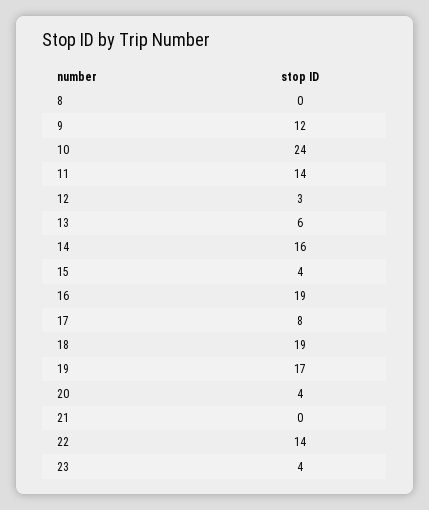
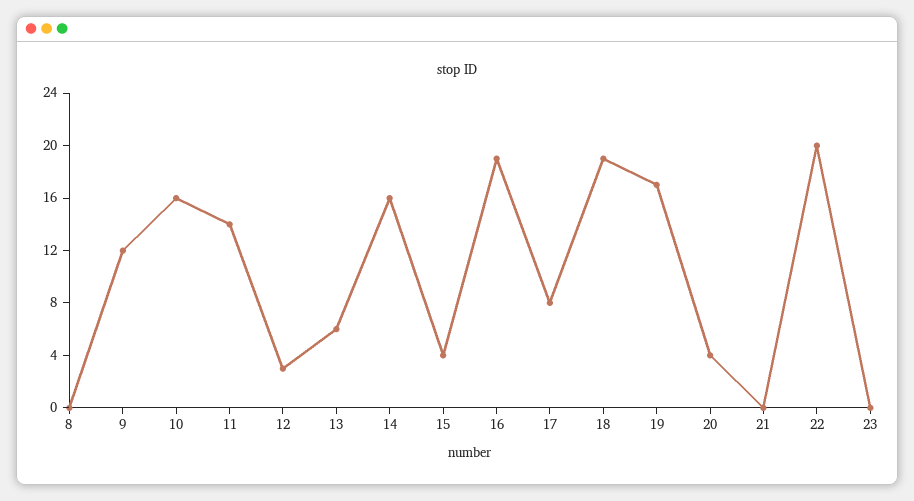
10: 24 -> 16
22: 14 -> 20
23: 4 -> 0

